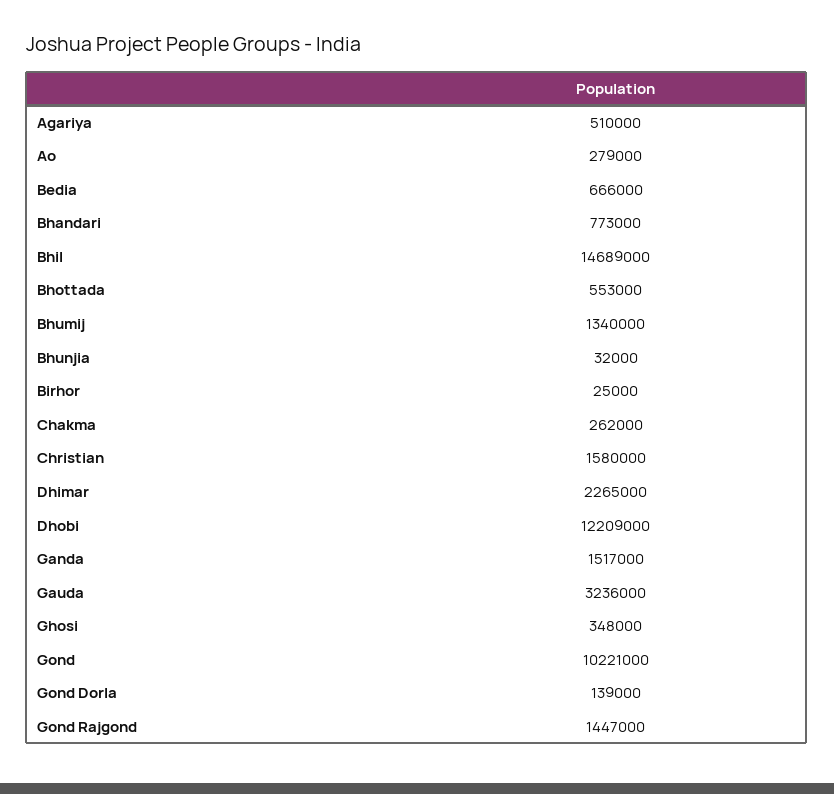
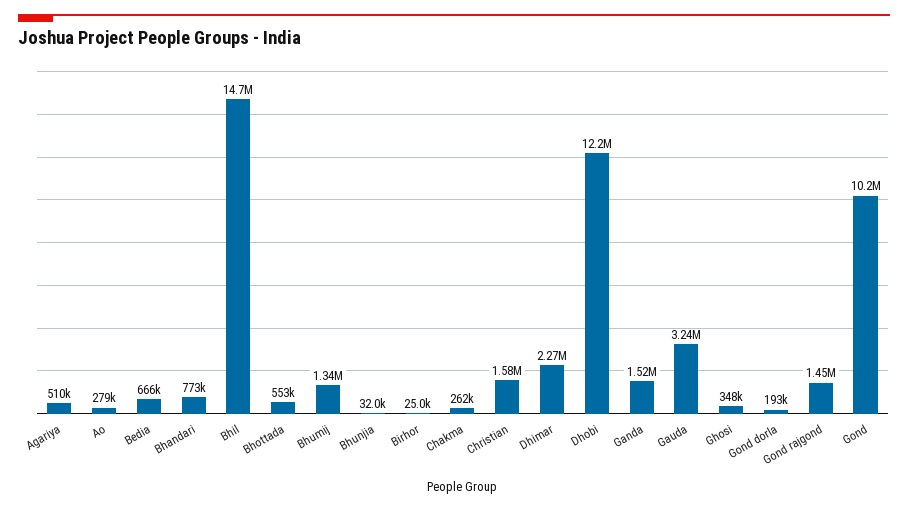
Gond Dorla: 139000 -> 193000

